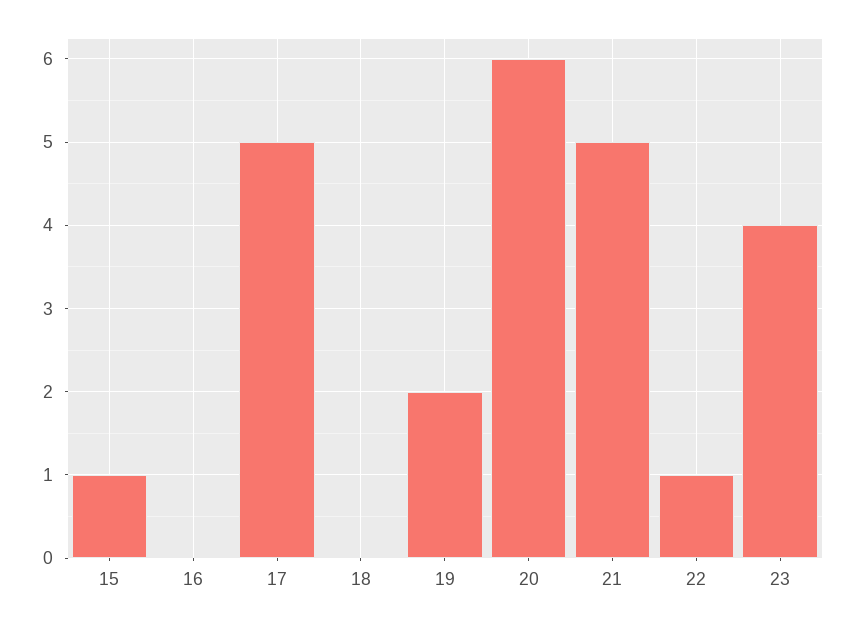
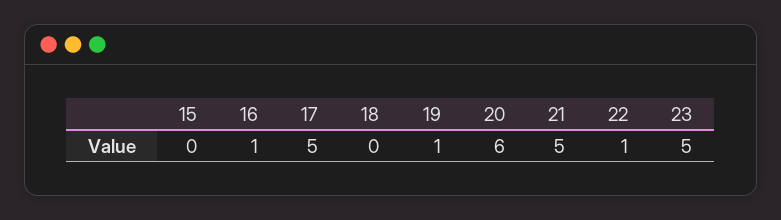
15: 1 -> 0
16: 0 -> 1
19: 2 -> 1
23: 4 -> 5

